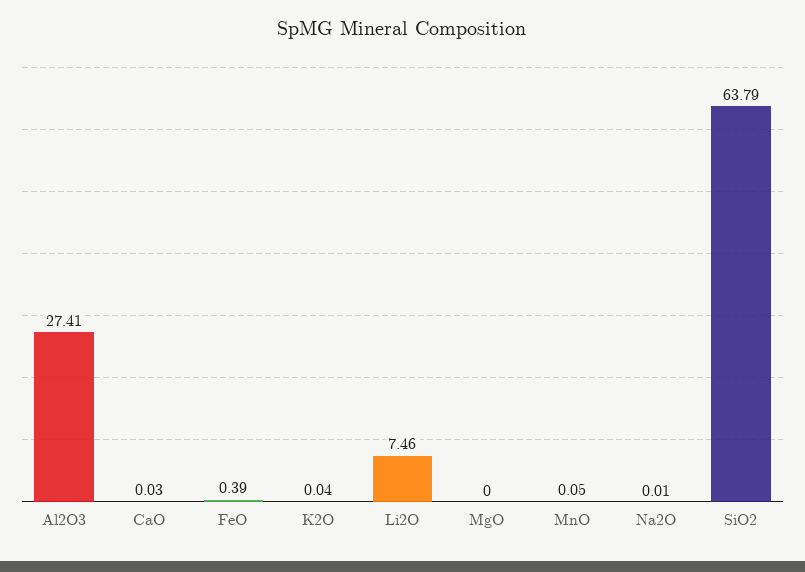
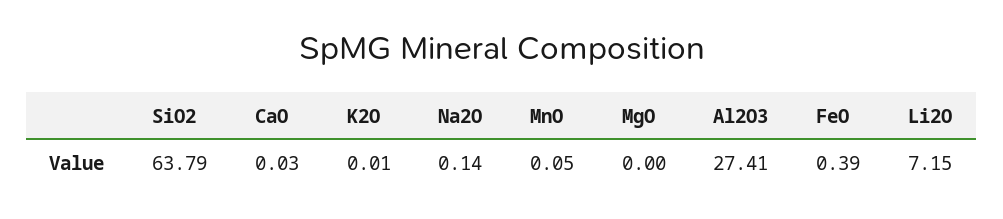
K2O: 0.04 -> 0.01
Li2O: 7.46 -> 7.15
Na2O: 0.01 -> 0.14

